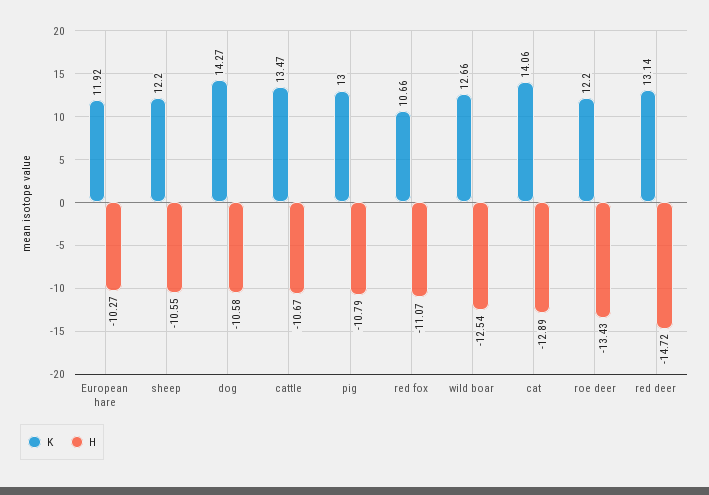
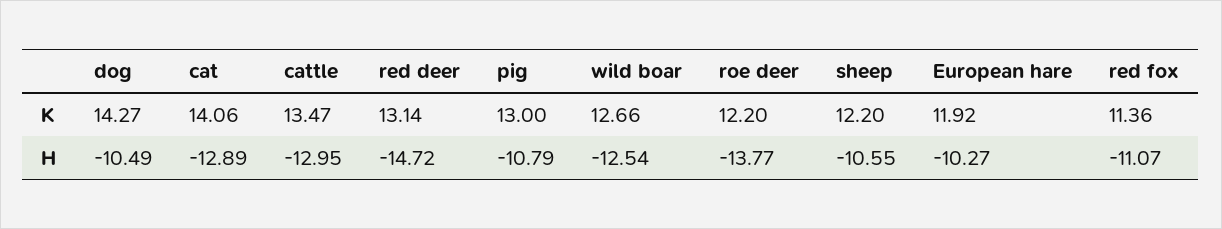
H, dog: -10.58 -> -10.49
H, cattle: -10.67 -> -12.95
K, red fox: 10.66 -> 11.36
H, roe deer: -13.43 -> -13.77

